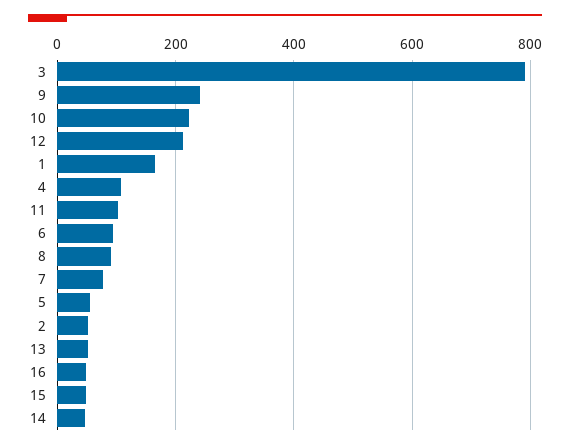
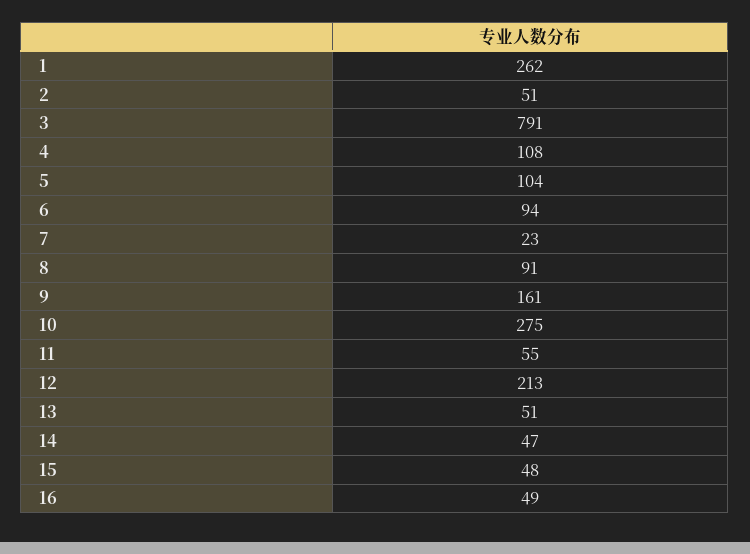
9: 240 -> 161
10: 220 -> 275
1: 160 -> 262
11: 100 -> 55
7: 80 -> 23
5: 60 -> 104

